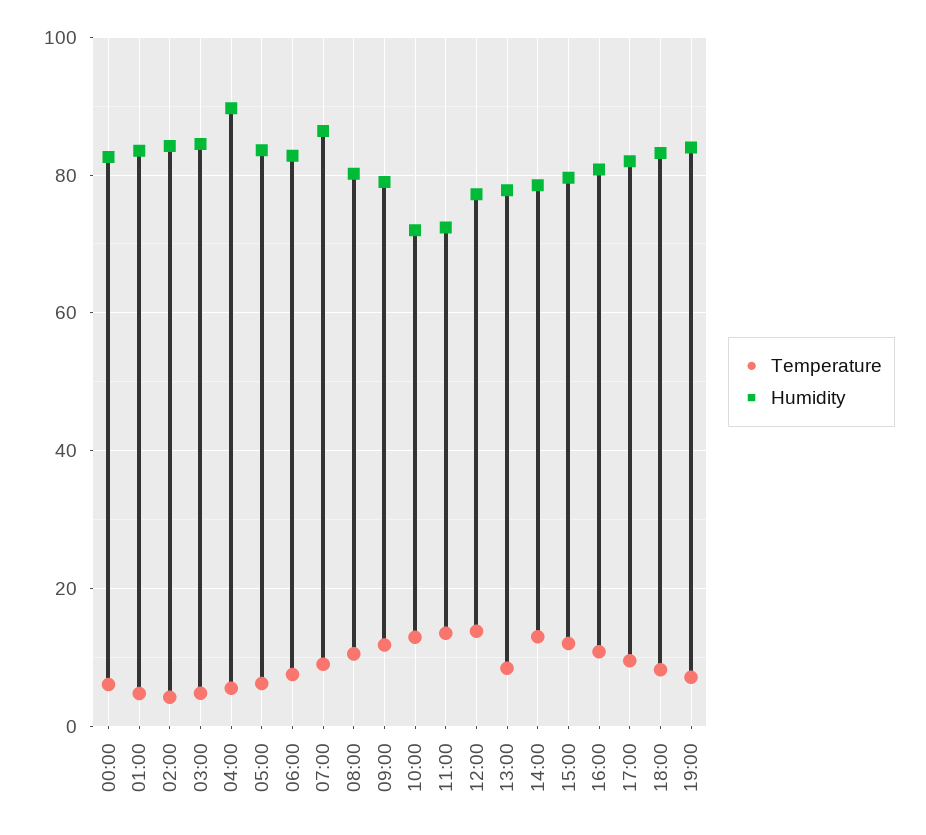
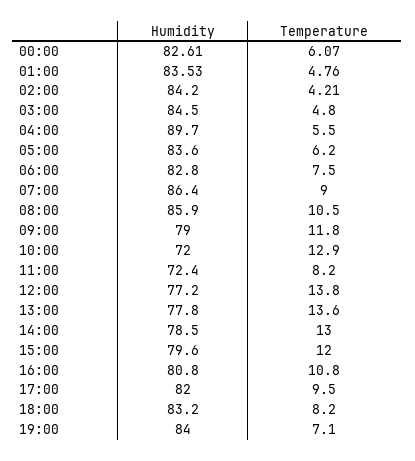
Humidity, 08:00: 80 -> 85.9
Temperature, 11:00: 14 -> 8.2
Temperature, 13:00: 8 -> 13.6

